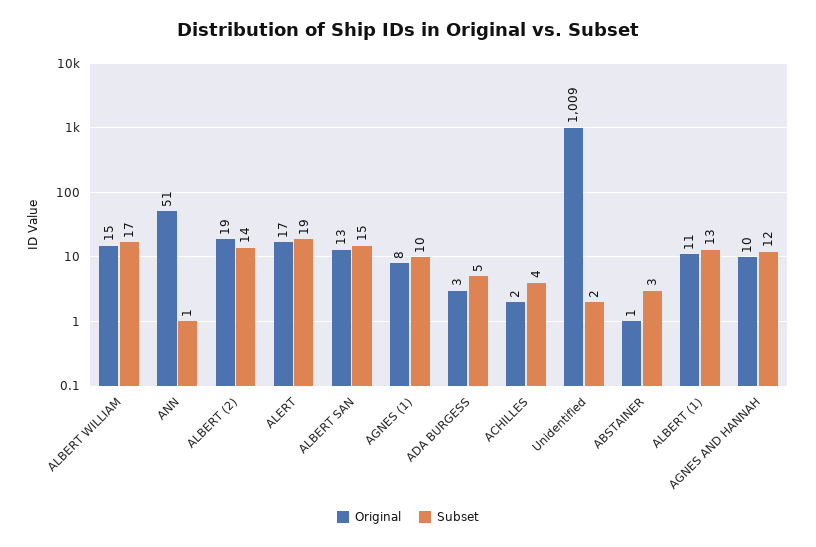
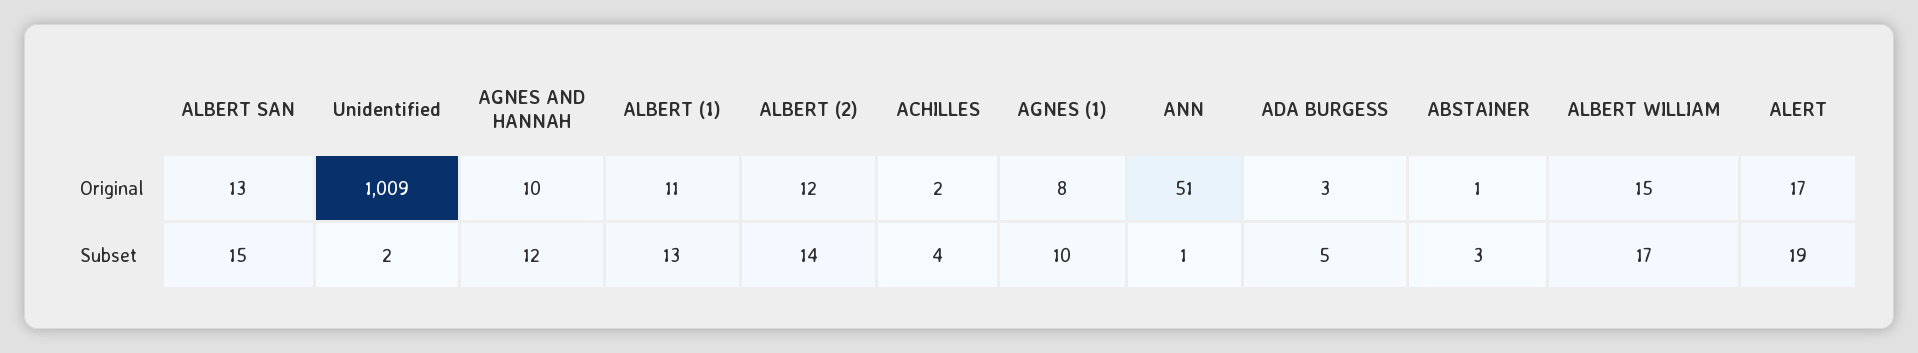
Original, ALBERT (2): 19 -> 12

